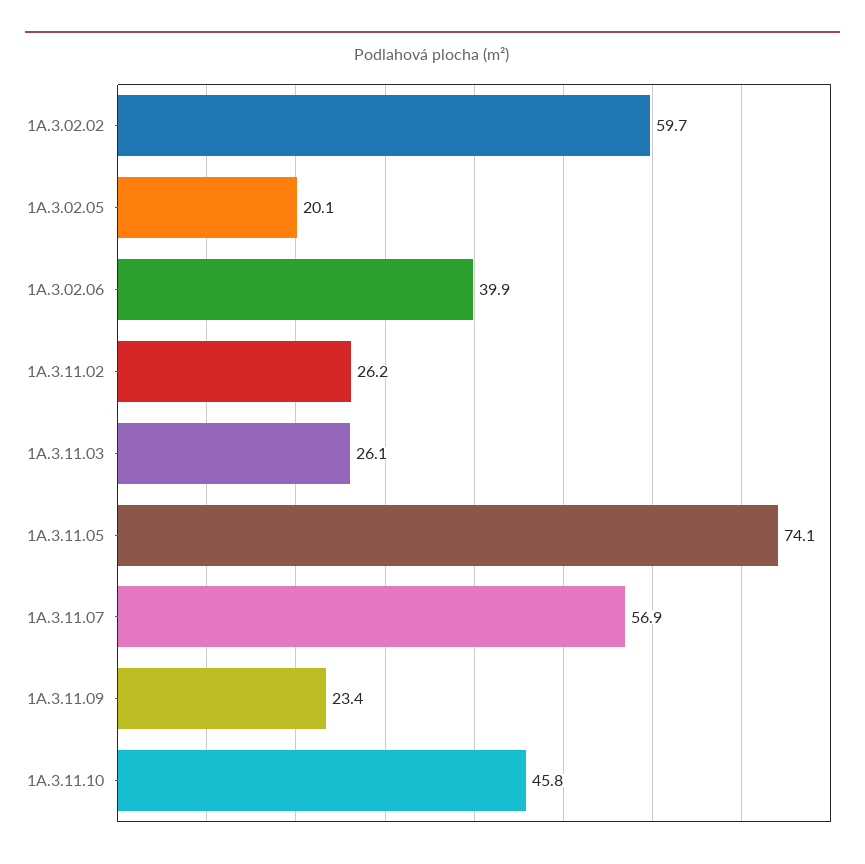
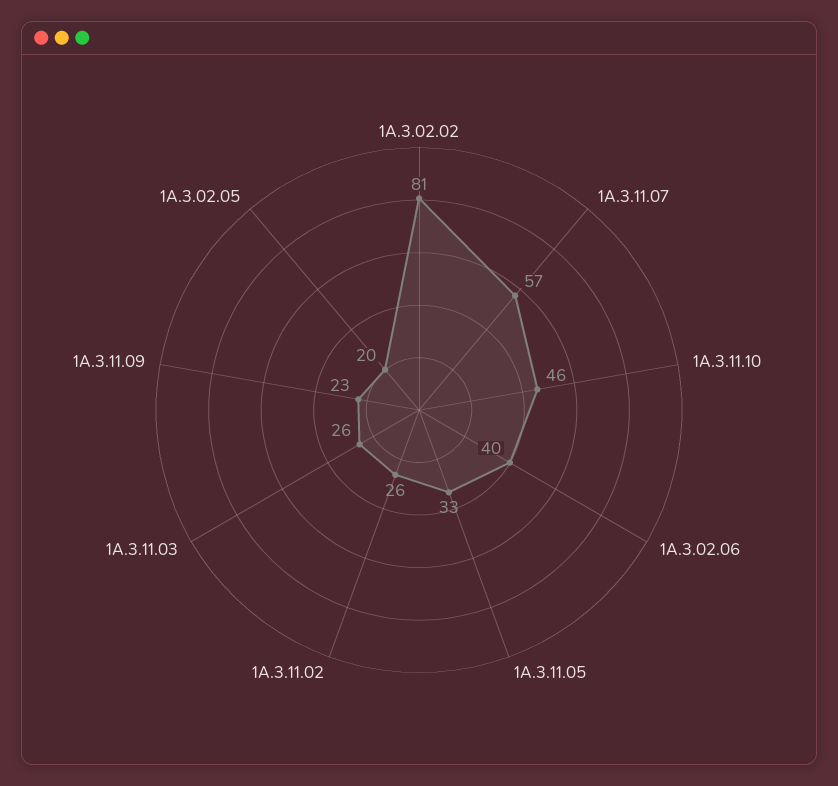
1A.3.02.02: 59.7 -> 81
1A.3.11.05: 74.1 -> 33

